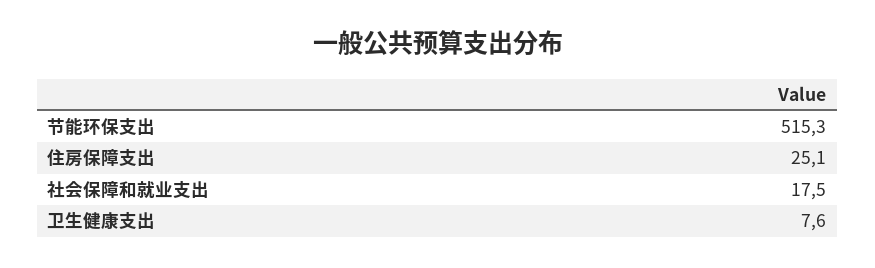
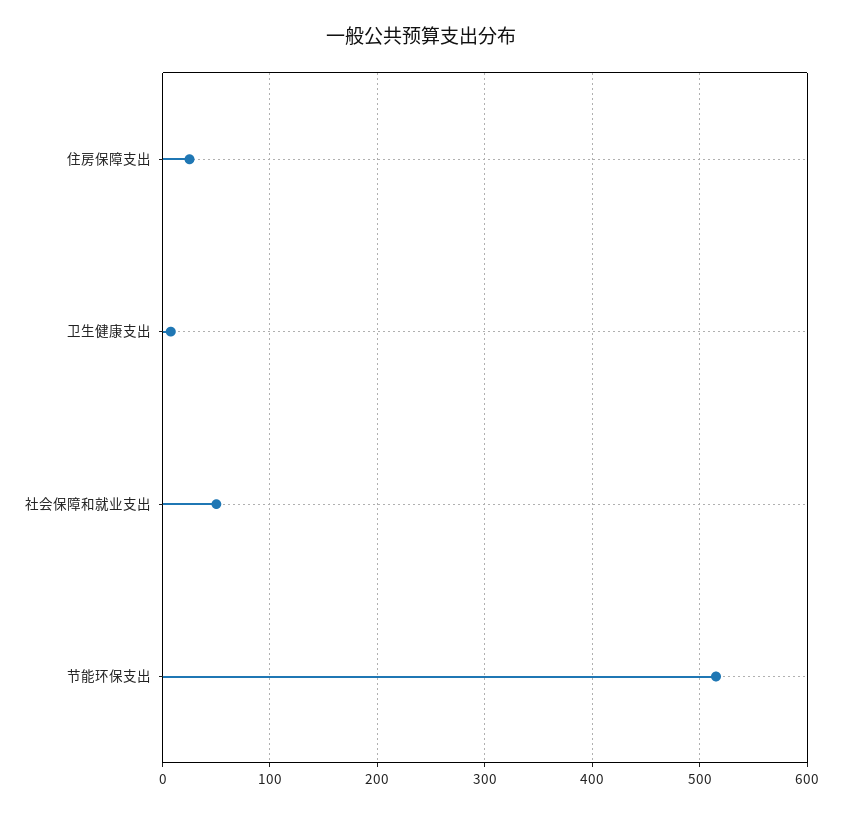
社会保障和就业支出: 17.5 -> 50

